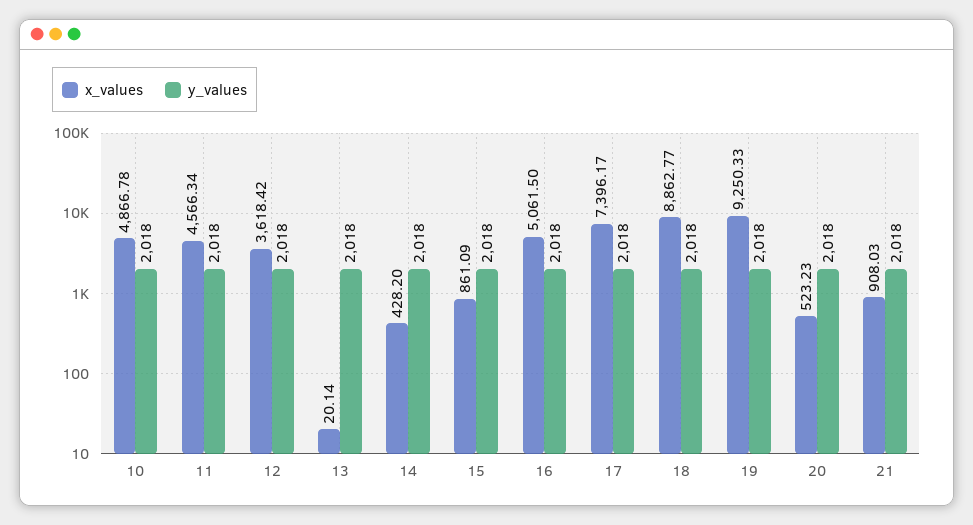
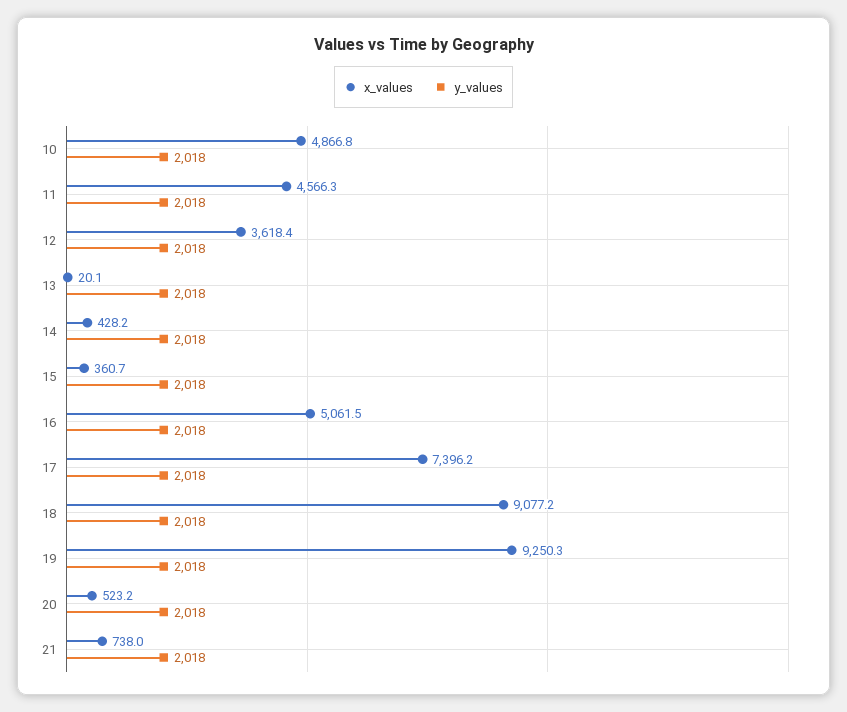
x_values, 15: 861.09 -> 360.7
x_values, 18: 8862.77 -> 9077.2
x_values, 21: 908.03 -> 738

